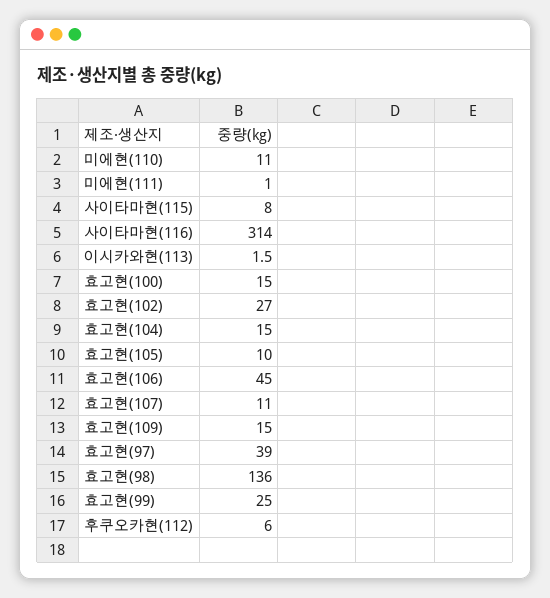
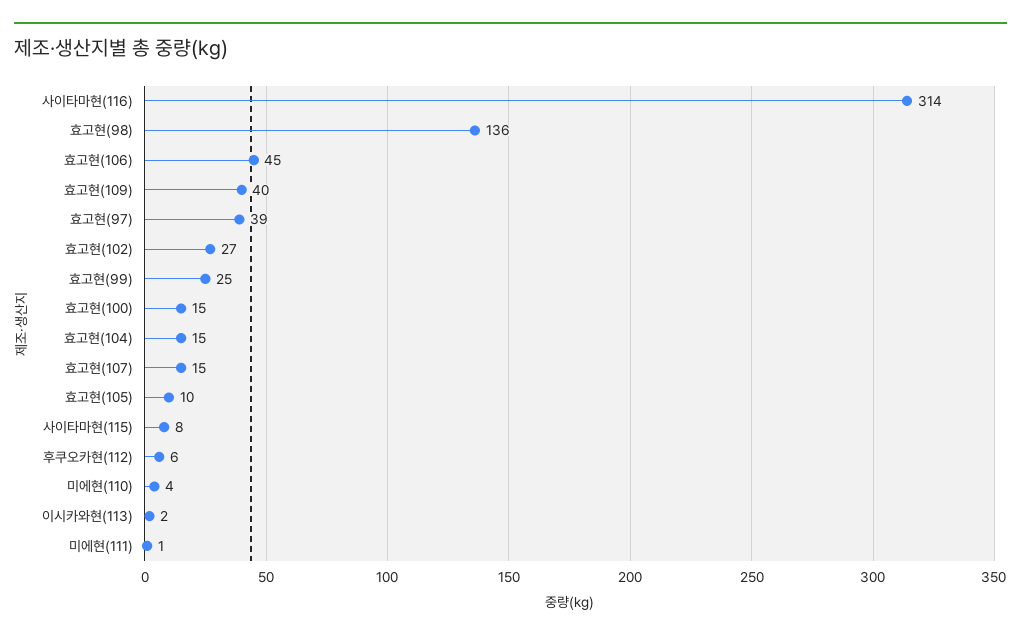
미에현(110): 11 -> 4
효고현(107): 11 -> 15
효고현(109): 15 -> 40

